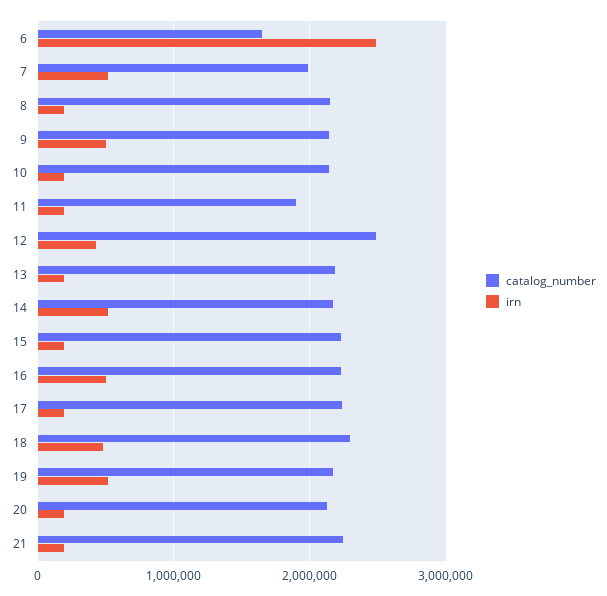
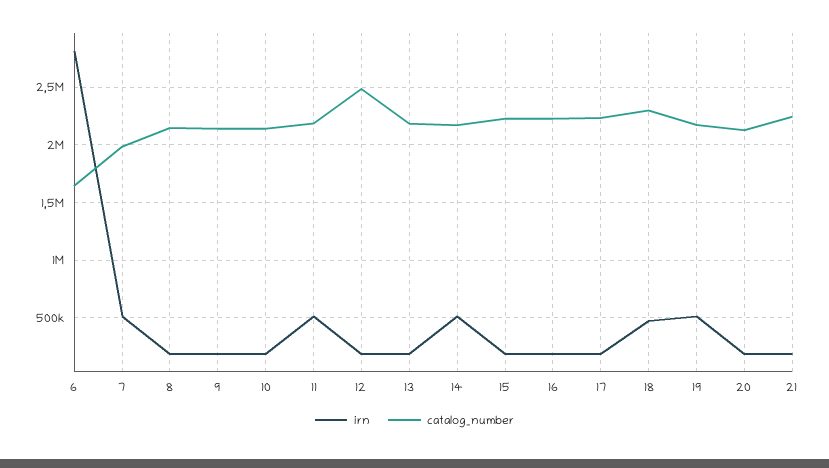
irn, 6: 2500000 -> 2800000
irn, 9: 500000 -> 200000
catalog_number, 11: 1900000 -> 2200000
irn, 11: 200000 -> 500000
irn, 12: 400000 -> 200000
irn, 16: 500000 -> 200000

